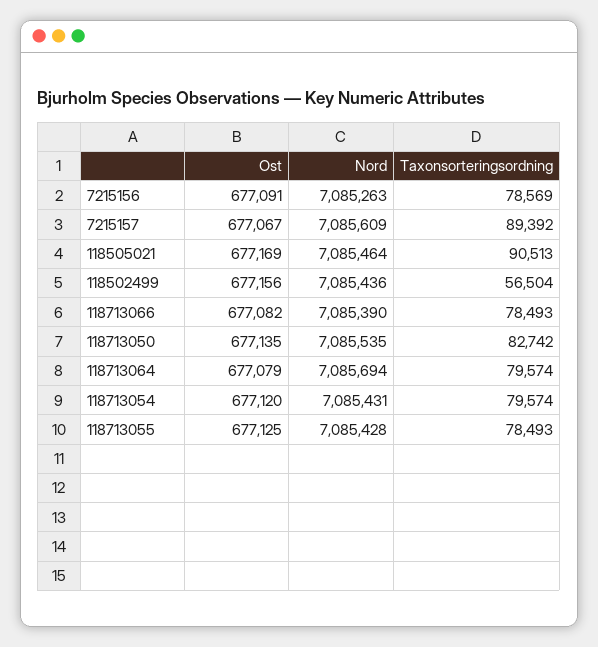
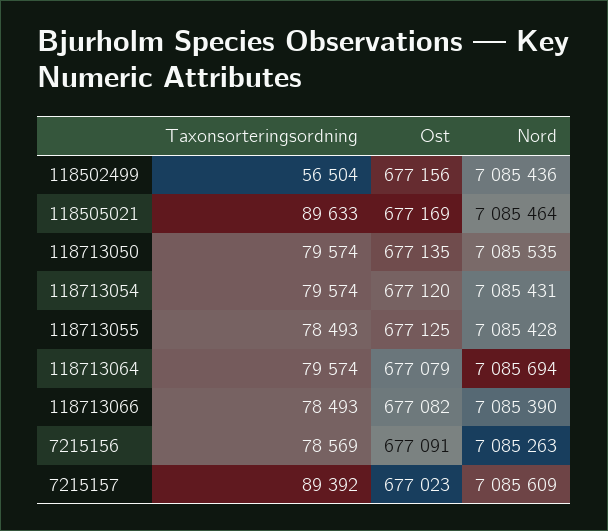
Ost, 7215157: 677067 -> 677023
Taxonsorteringsordning, 118505021: 90513 -> 89633
Taxonsorteringsordning, 118713050: 82742 -> 79574

